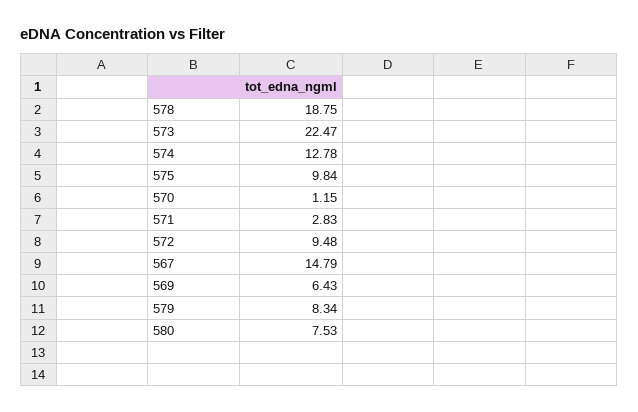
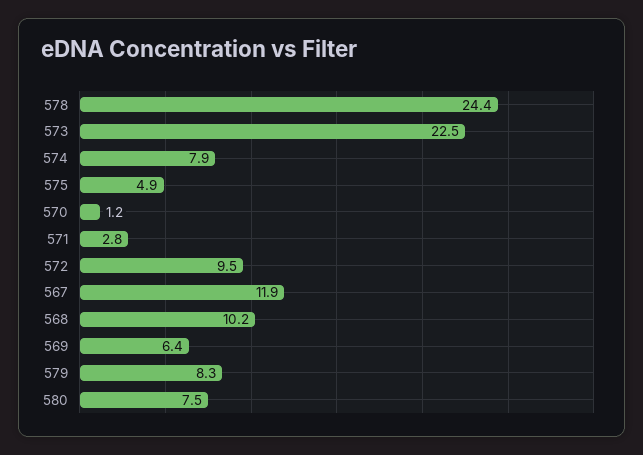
578: 18.75 -> 24.4
574: 12.78 -> 7.9
575: 9.84 -> 4.9
567: 14.79 -> 11.9
568: none -> 10.2

